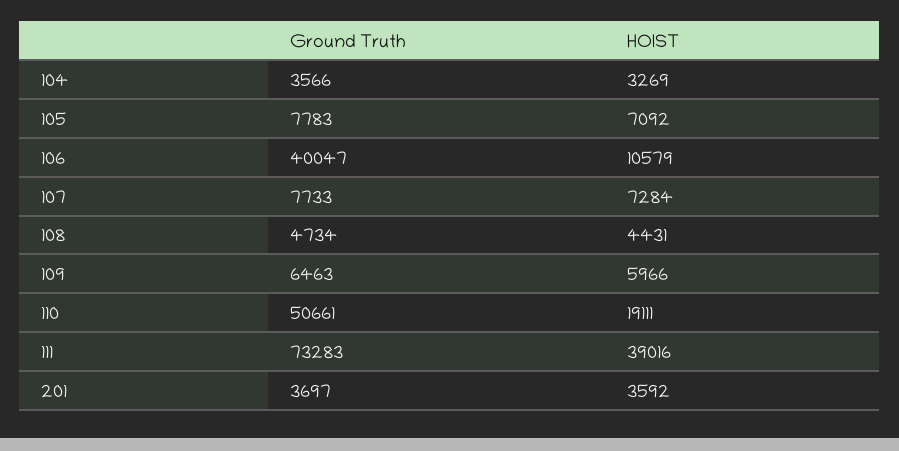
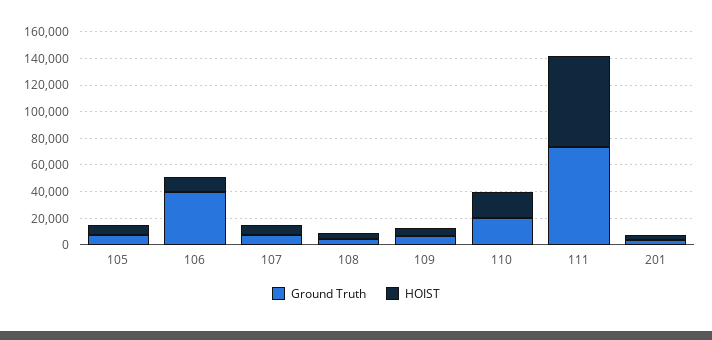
Ground Truth, 104: 3566 -> none
HOIST, 104: 3269 -> none
Ground Truth, 110: 50661 -> 20000
HOIST, 111: 39016 -> 70000

